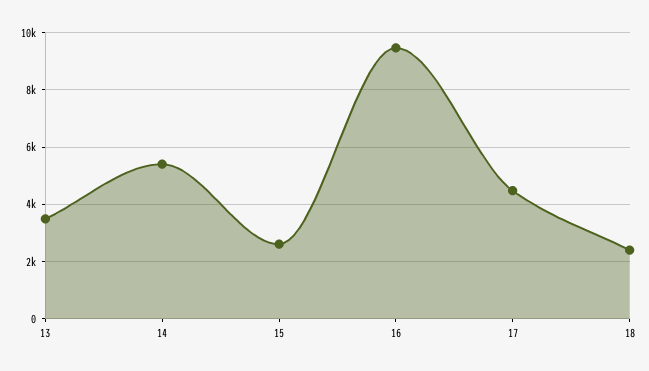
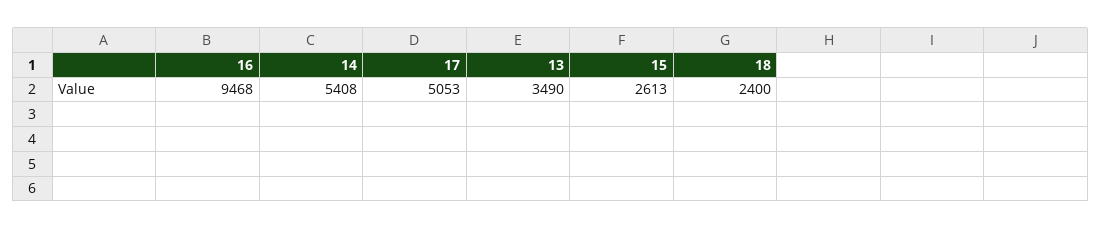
17: 4500 -> 5053

